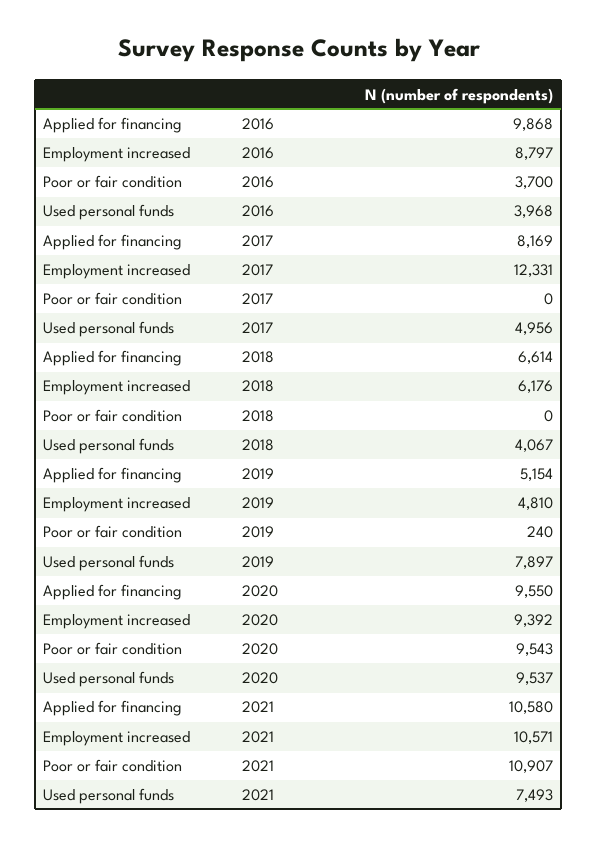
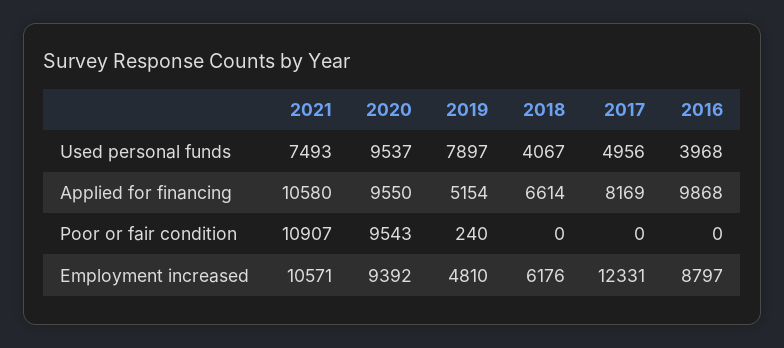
Poor or fair condition, 2016: 3700 -> 0

